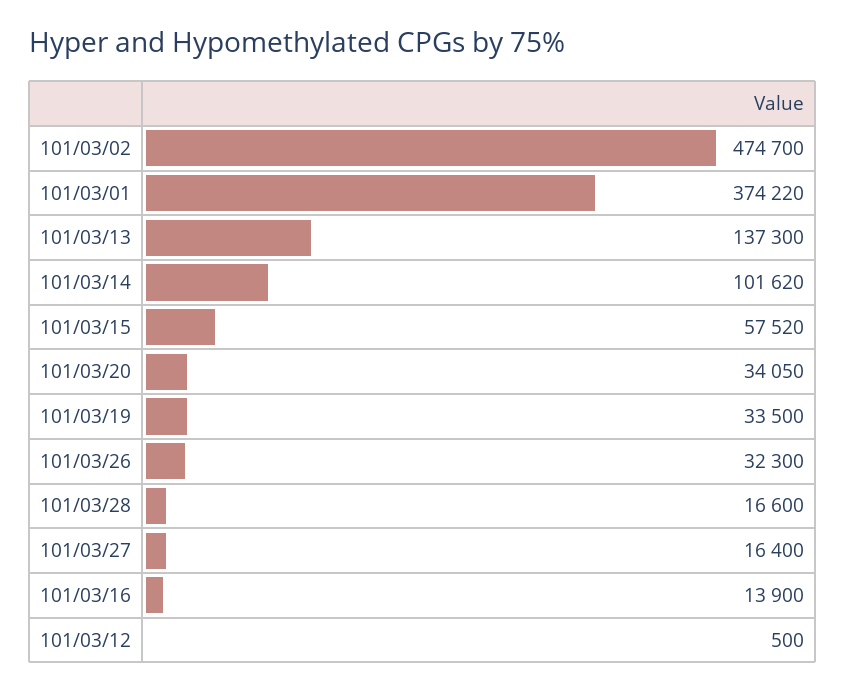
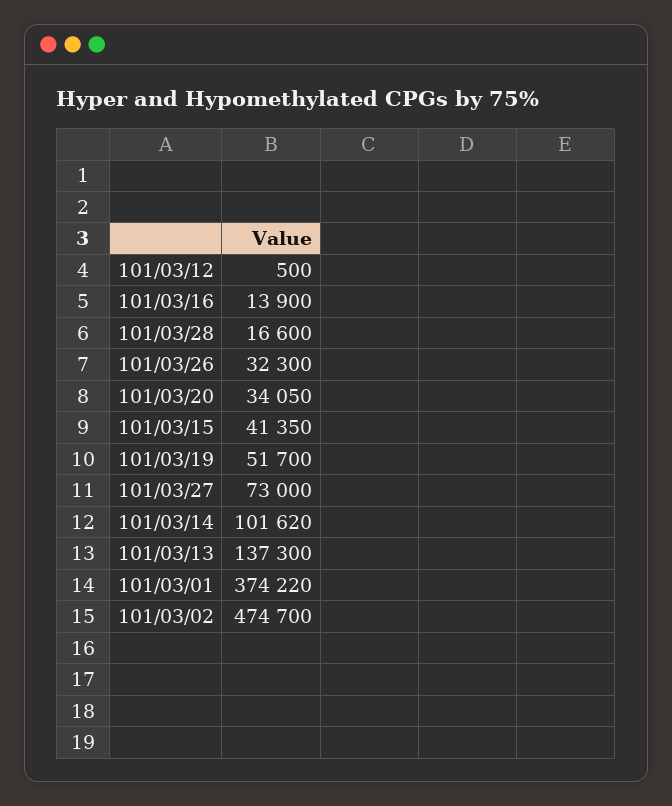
101/03/15: 57520 -> 41350
101/03/19: 33500 -> 51700
101/03/27: 16400 -> 73000

